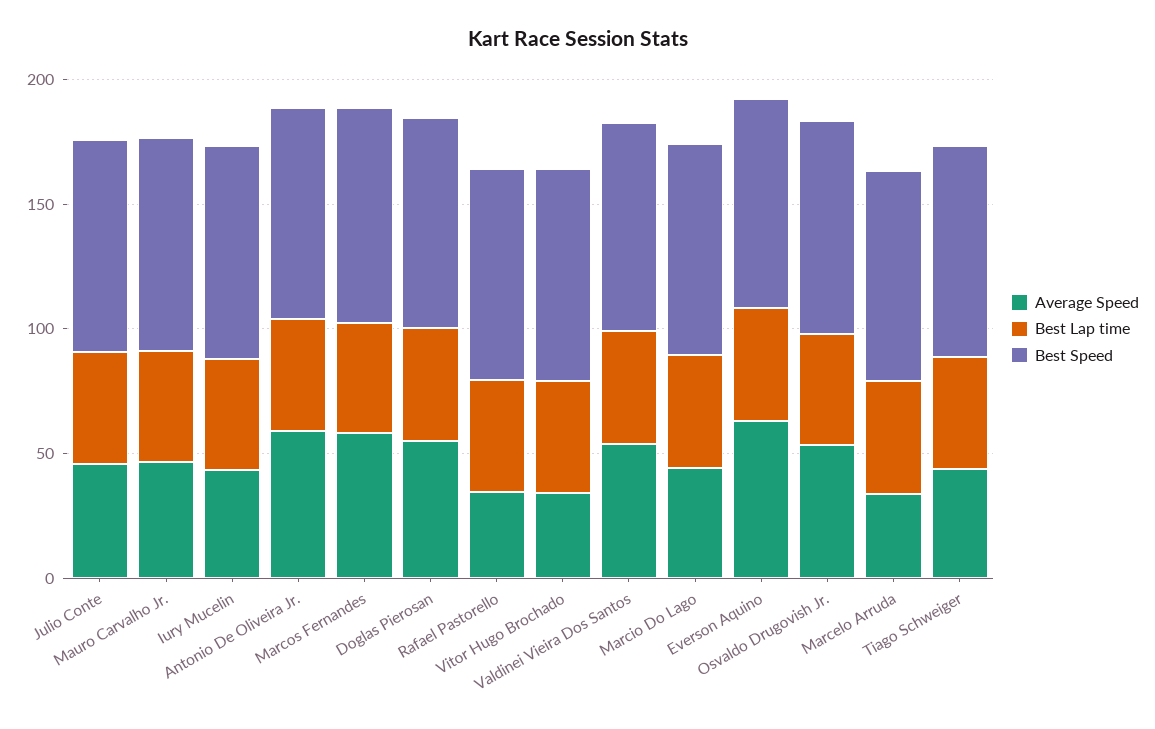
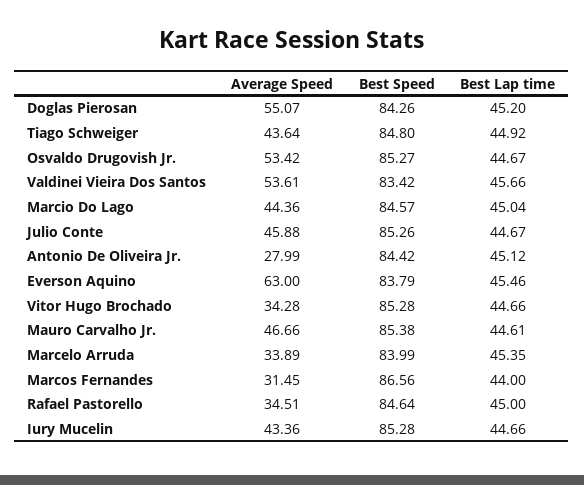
Average Speed, Antonio De Oliveira Jr.: 60 -> 27.99
Average Speed, Marcos Fernandes: 60 -> 31.45

